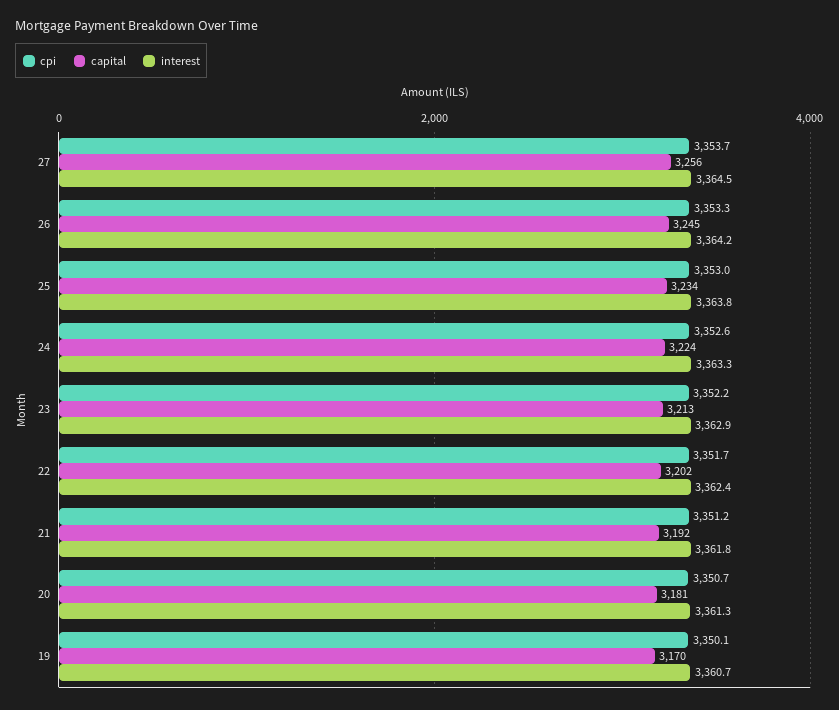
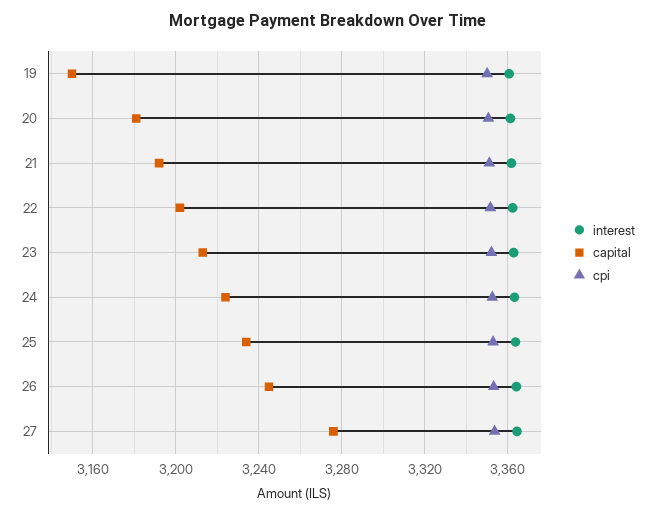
capital, 27: 3256 -> 3275
capital, 19: 3170 -> 3150

